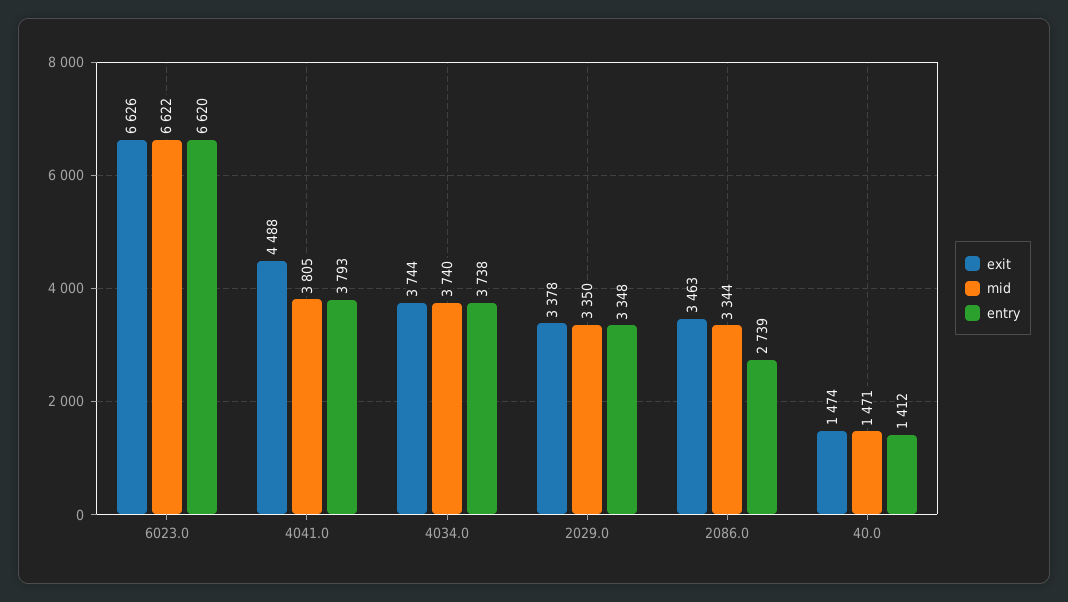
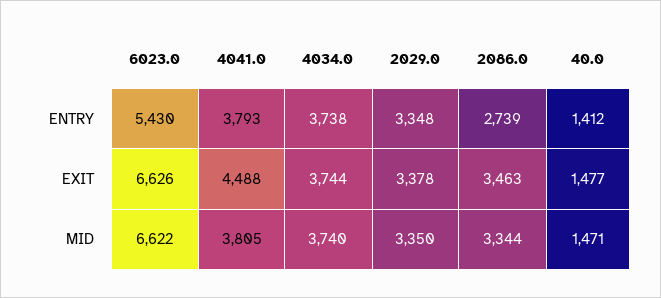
entry, 6023.0: 6620 -> 5430
exit, 40.0: 1474 -> 1477

